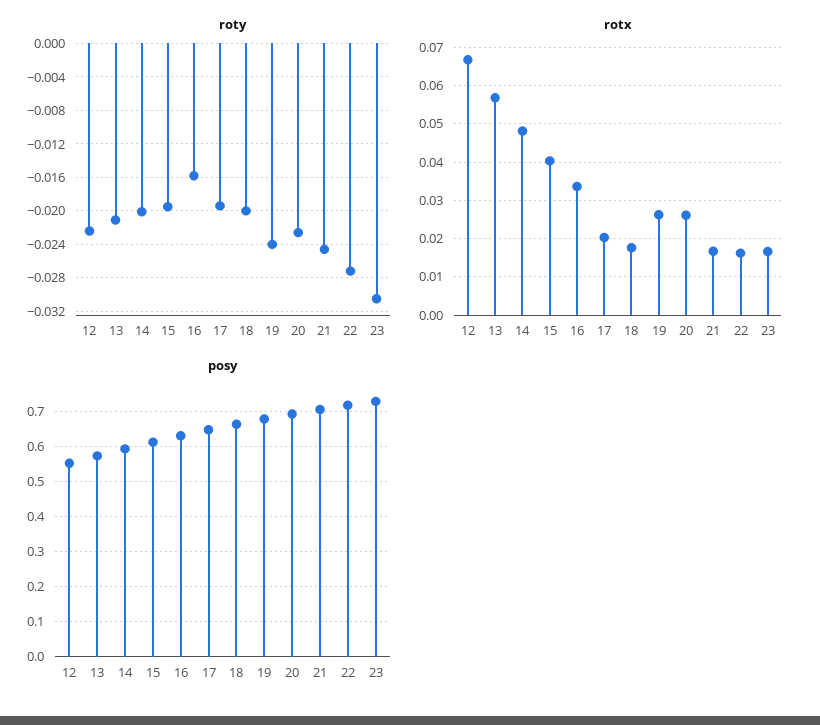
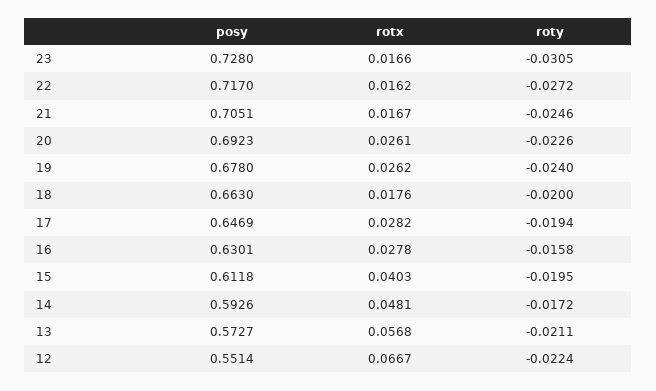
roty, 14: -0.02 -> -0.0172
rotx, 16: 0.034 -> 0.0278
rotx, 17: 0.02 -> 0.0282

